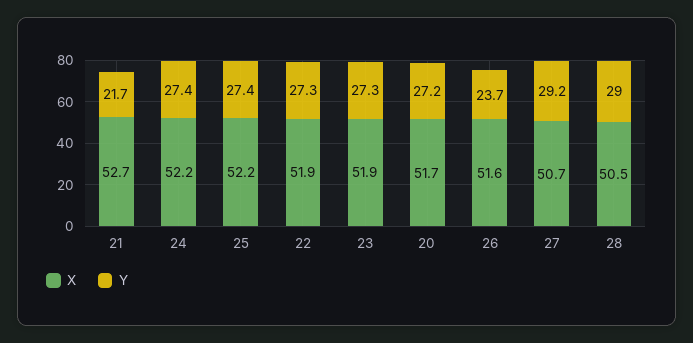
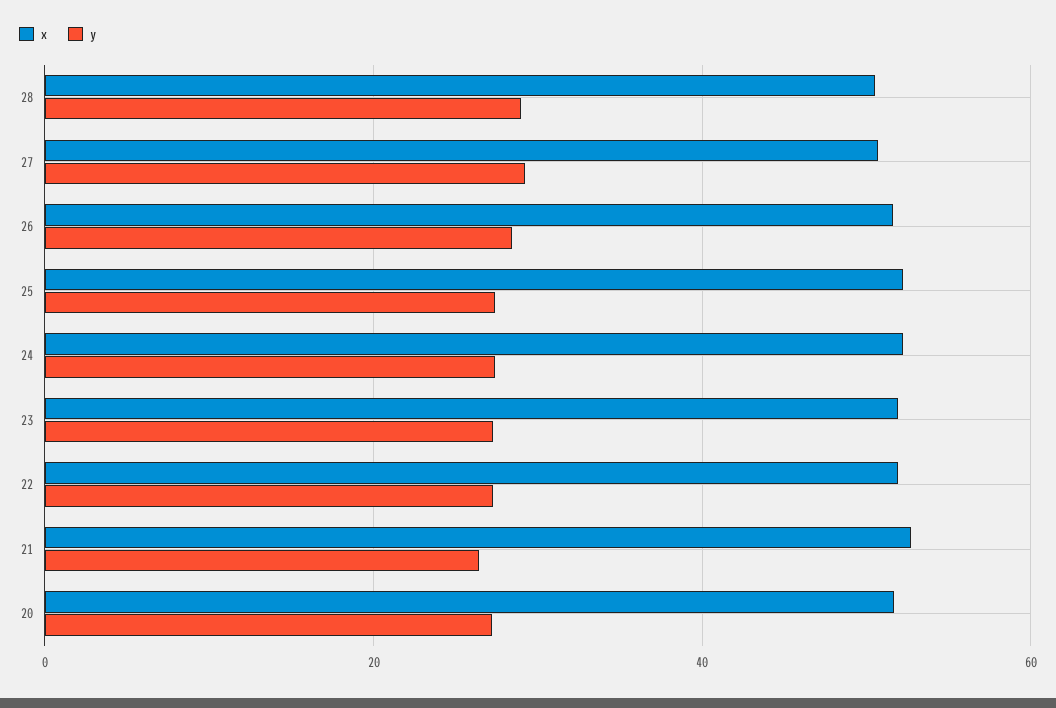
Y, 21: 21.7 -> 26
Y, 26: 23.7 -> 28

